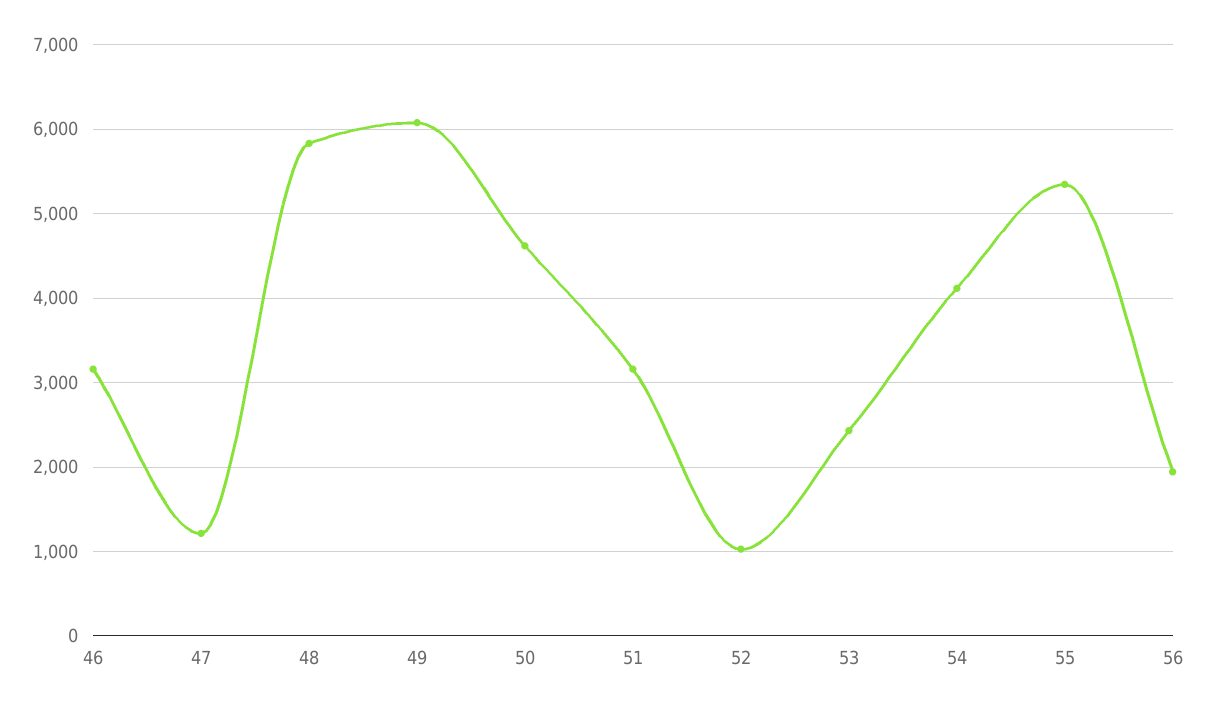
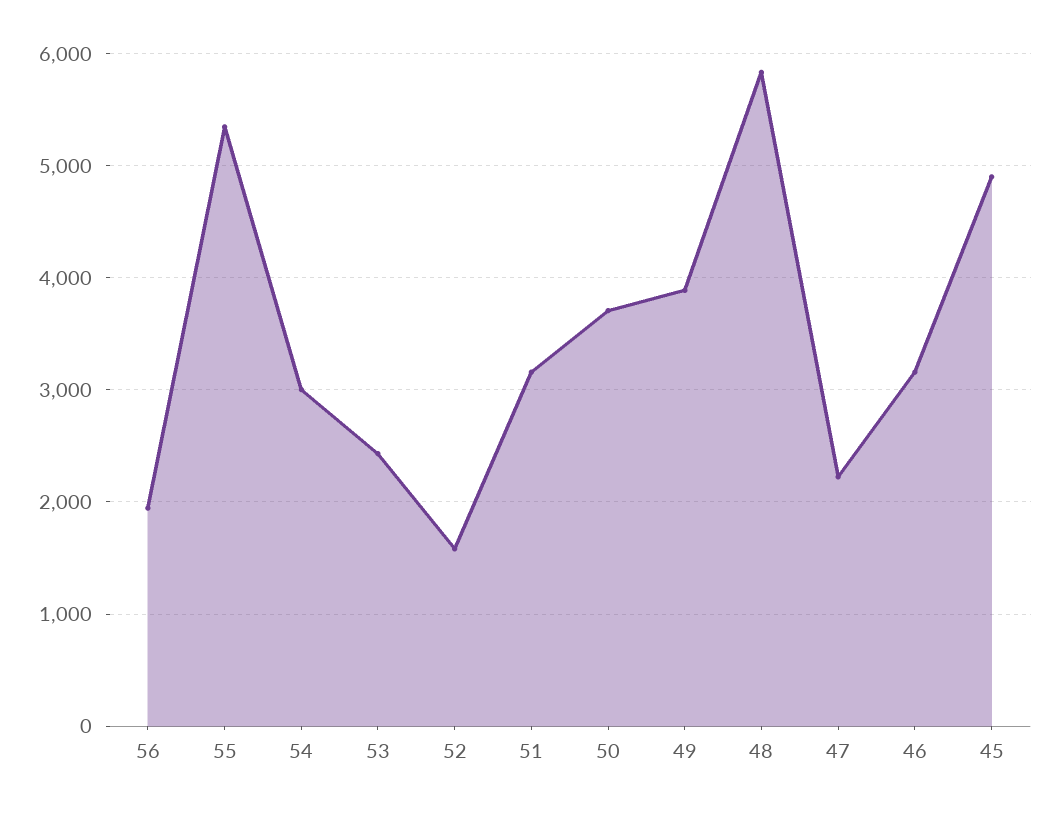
47: 1200 -> 2200
49: 6100 -> 3900
50: 4600 -> 3700
52: 1000 -> 1600
54: 4100 -> 3000
45: none -> 4900

